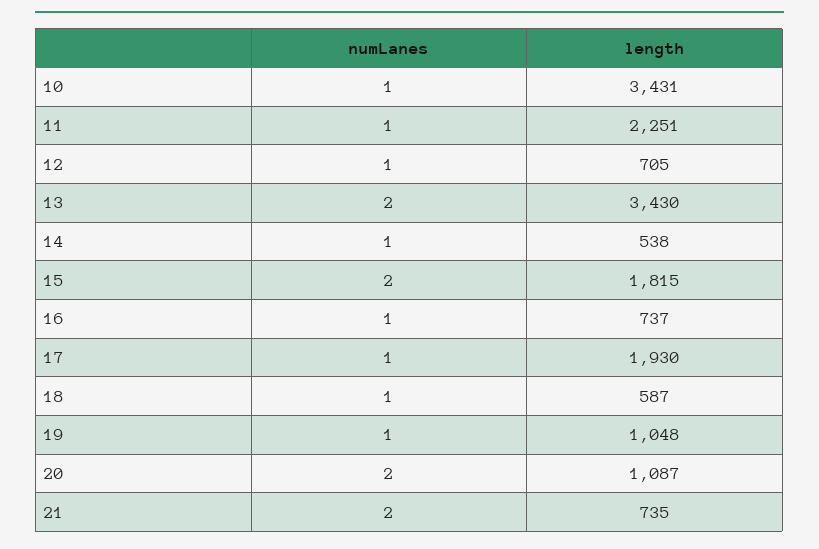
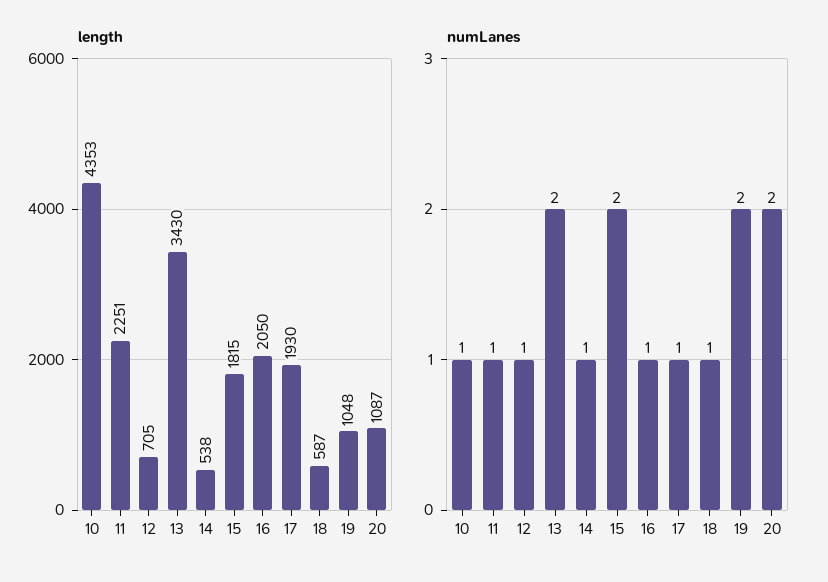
length, 10: 3431 -> 4353
length, 16: 737 -> 2050
numLanes, 19: 1 -> 2
numLanes, 21: 2 -> none
length, 21: 735 -> none

